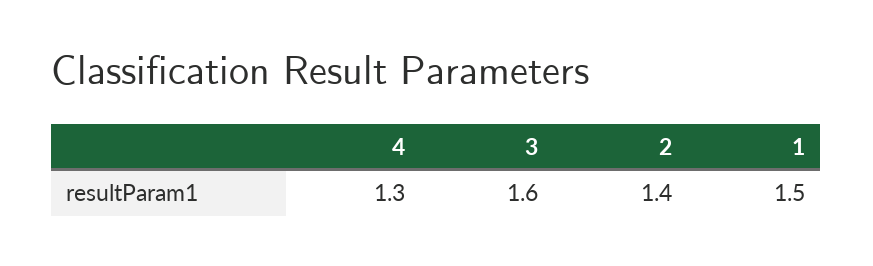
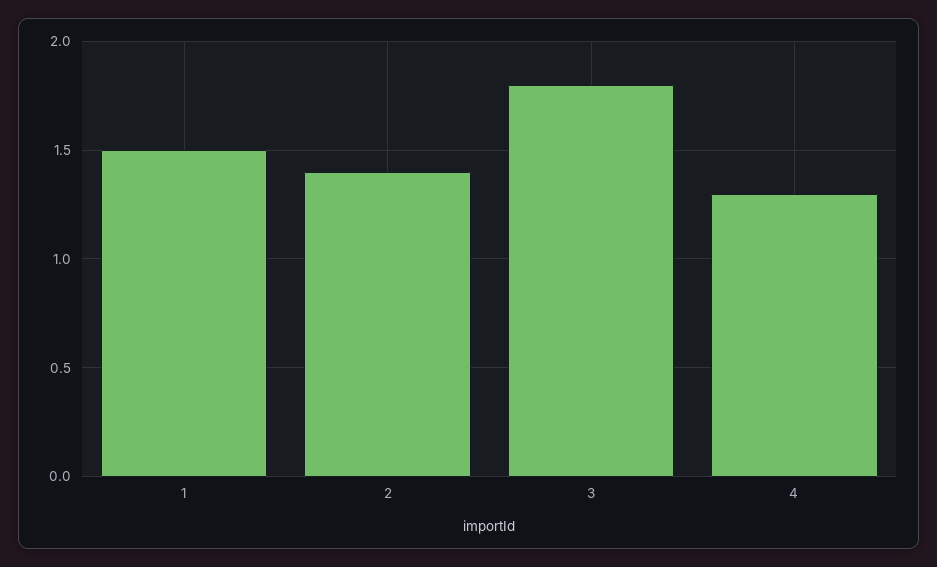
3: 1.6 -> 1.8

